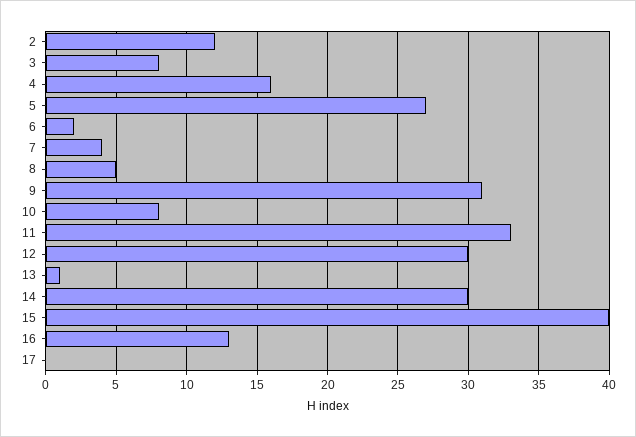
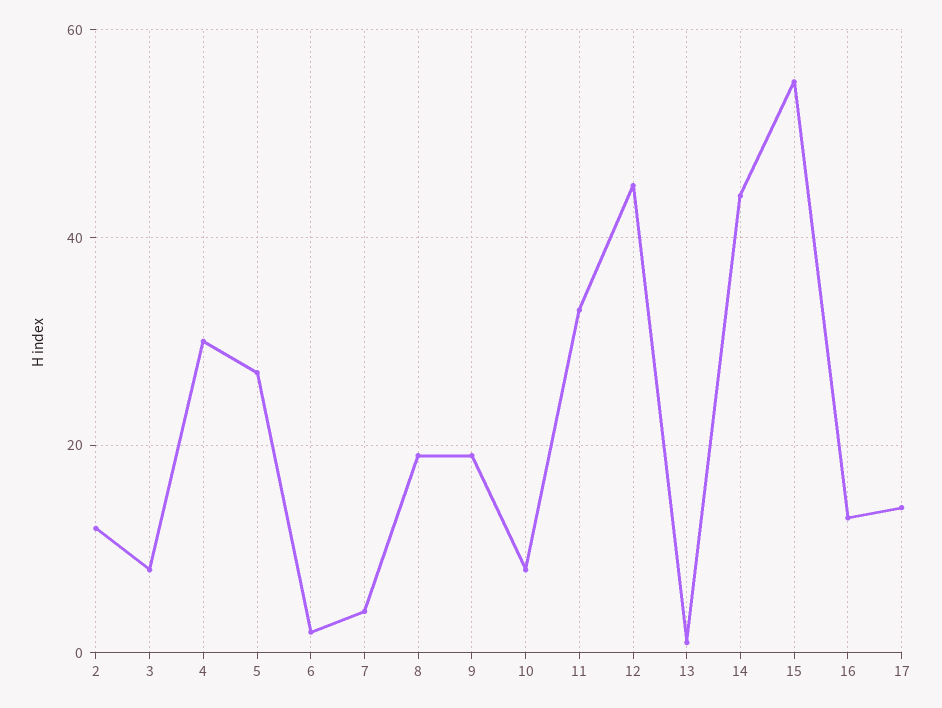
4: 16 -> 30
8: 5 -> 20
9: 31 -> 20
12: 30 -> 45
14: 30 -> 45
15: 40 -> 55
17: 0 -> 15

